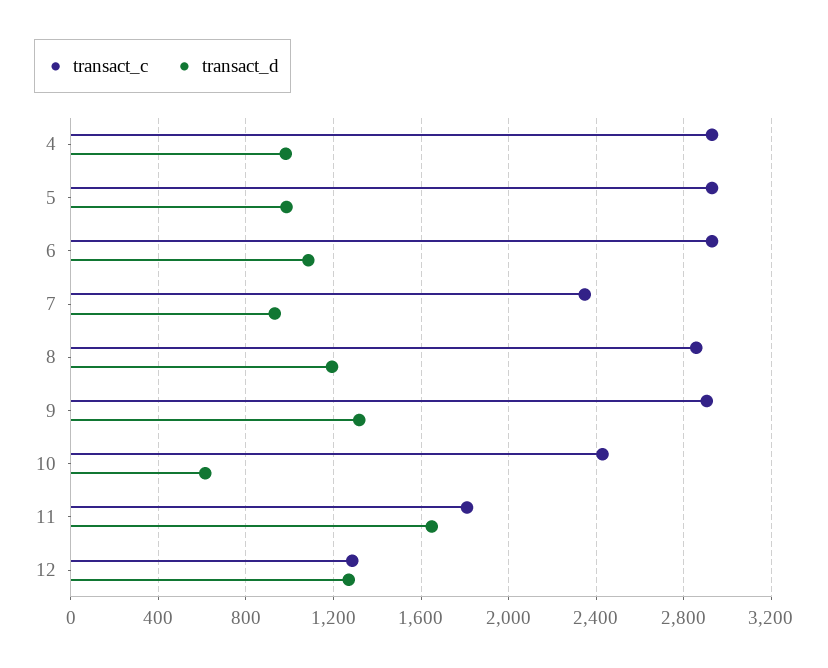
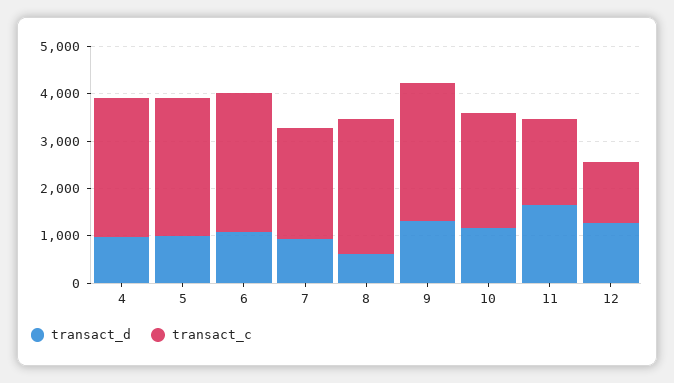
transact_d, 8: 1200 -> 600
transact_d, 10: 600 -> 1200

